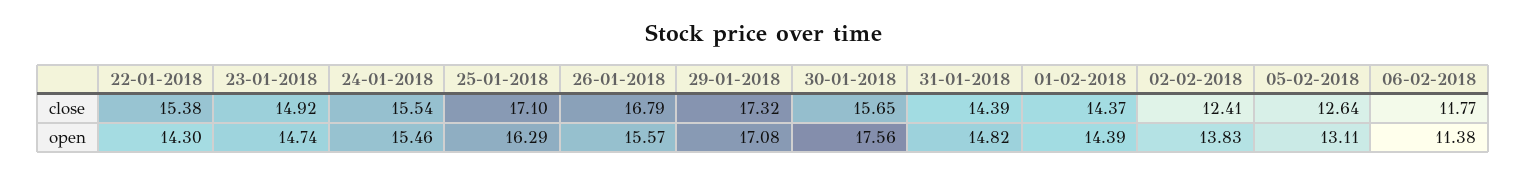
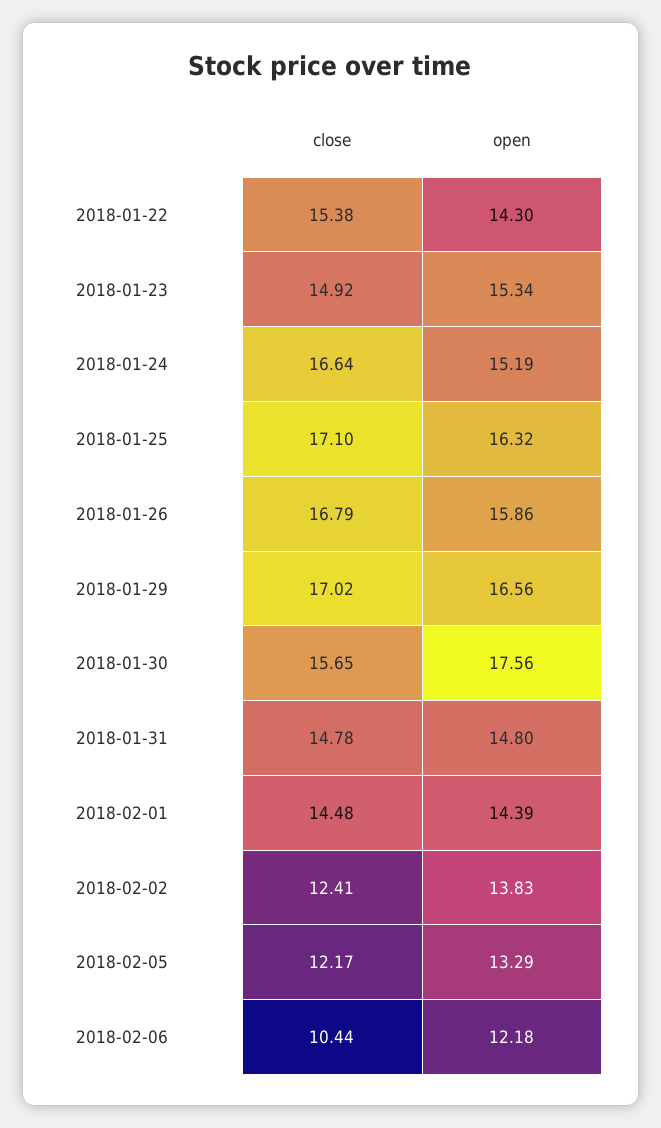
24-01-2018, close: 15.54 -> 16.64
29-01-2018, close: 17.32 -> 17.02
31-01-2018, close: 14.39 -> 14.78
01-02-2018, close: 14.37 -> 14.48
05-02-2018, close: 12.64 -> 12.17
06-02-2018, close: 11.77 -> 10.44
23-01-2018, open: 14.74 -> 15.34
24-01-2018, open: 15.46 -> 15.19
25-01-2018, open: 16.29 -> 16.32
26-01-2018, open: 15.57 -> 15.86
29-01-2018, open: 17.08 -> 16.56
31-01-2018, open: 14.82 -> 14.8
05-02-2018, open: 13.11 -> 13.29
06-02-2018, open: 11.38 -> 12.18

